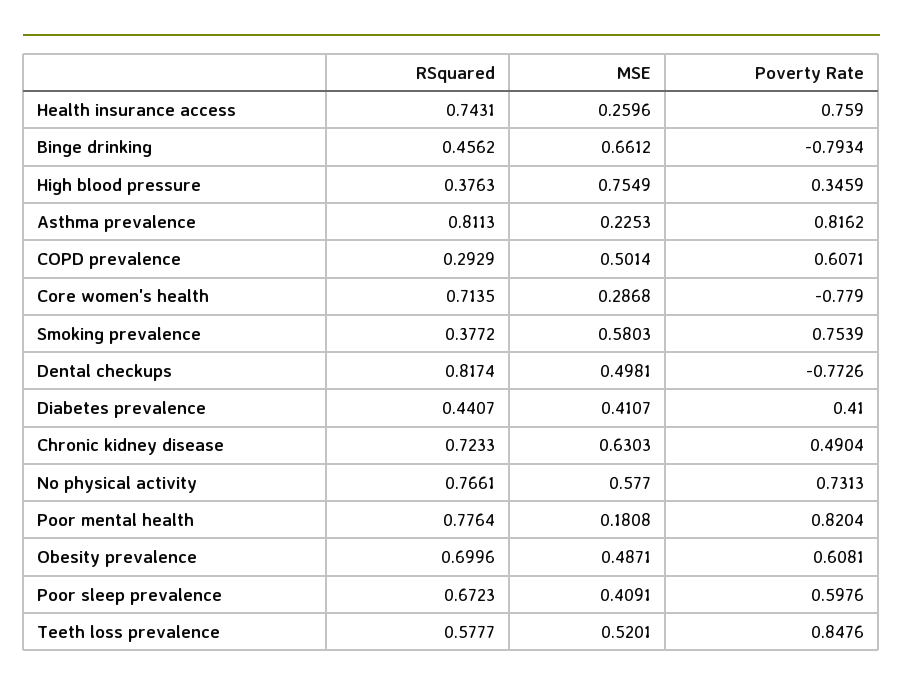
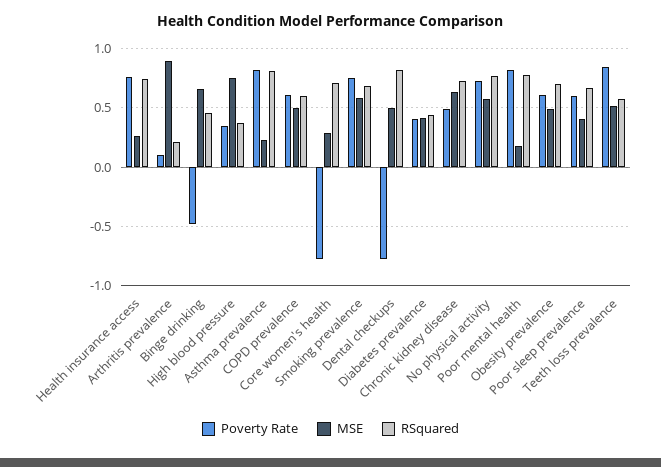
Poverty Rate, Binge drinking: -0.7934 -> -0.5
RSquared, COPD prevalence: 0.2929 -> 0.6
RSquared, Smoking prevalence: 0.3772 -> 0.7
Poverty Rate, Arthritis prevalence: none -> 0.1
MSE, Arthritis prevalence: none -> 0.9
RSquared, Arthritis prevalence: none -> 0.2

